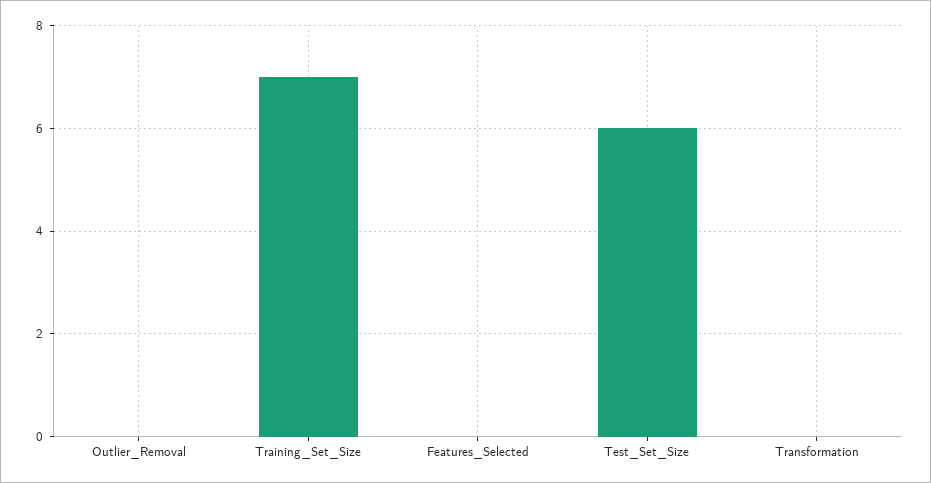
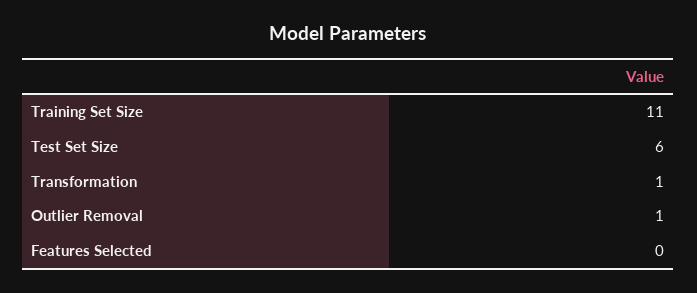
Outlier_Removal: 0 -> 1
Training_Set_Size: 7 -> 11
Transformation: 0 -> 1

